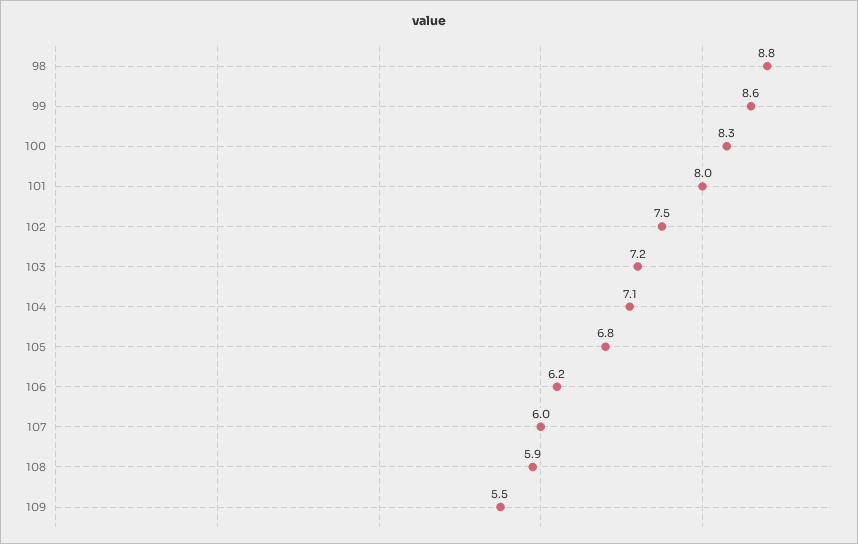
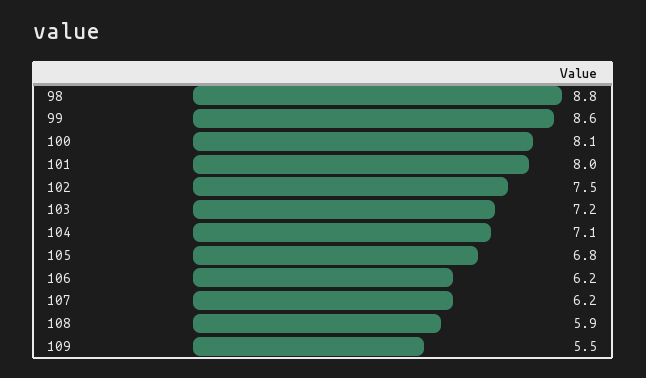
100: 8.3 -> 8.1
107: 6 -> 6.2

